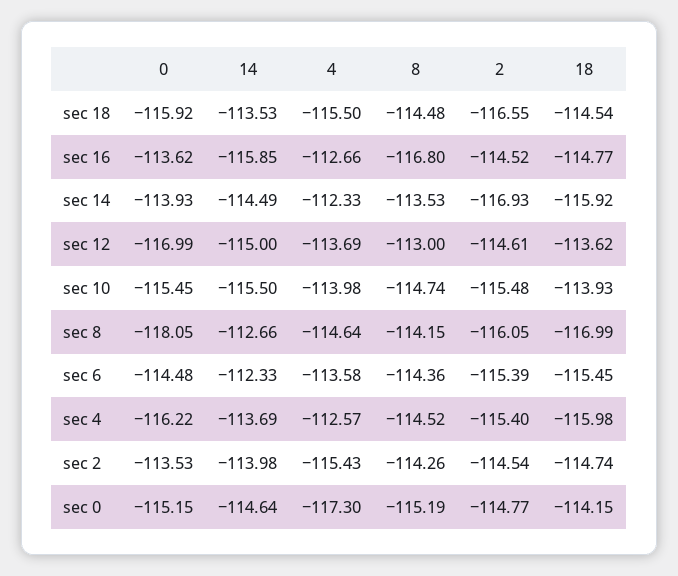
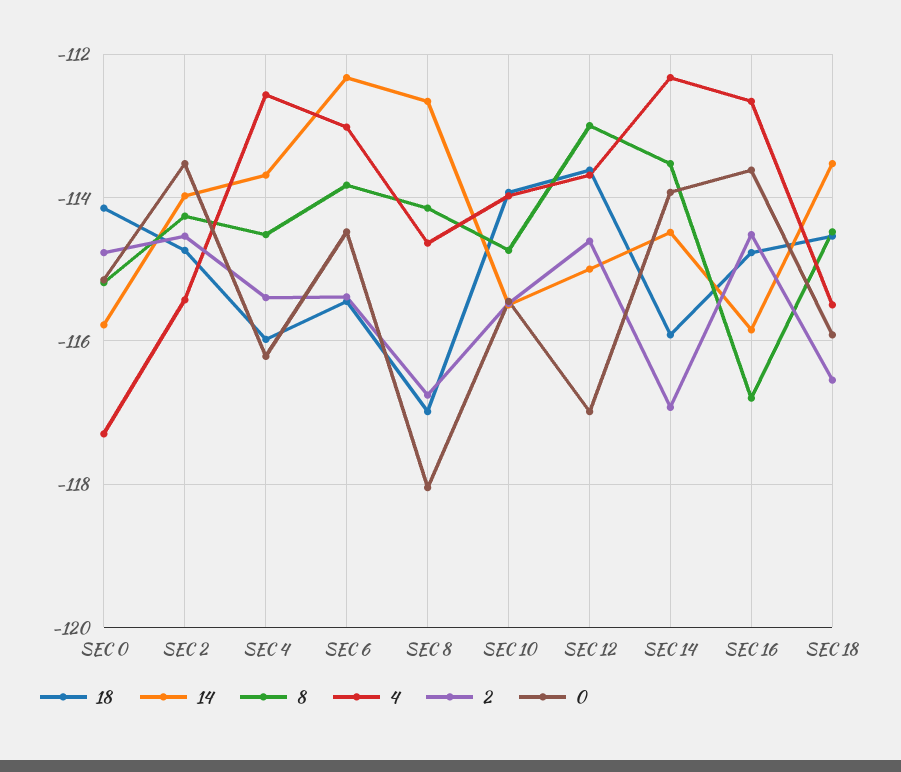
2, sec 8: -116.05 -> -116.8
4, sec 6: -113.58 -> -113
8, sec 6: -114.36 -> -113.8
14, sec 0: -114.64 -> -115.8

